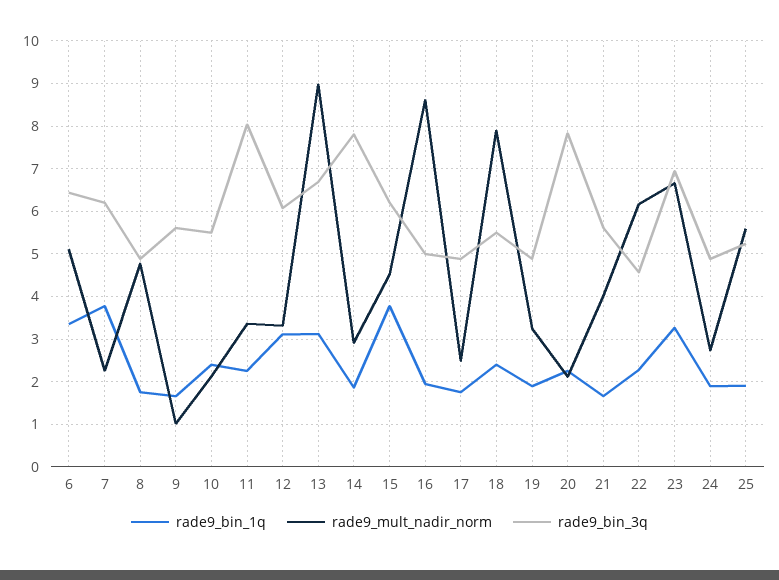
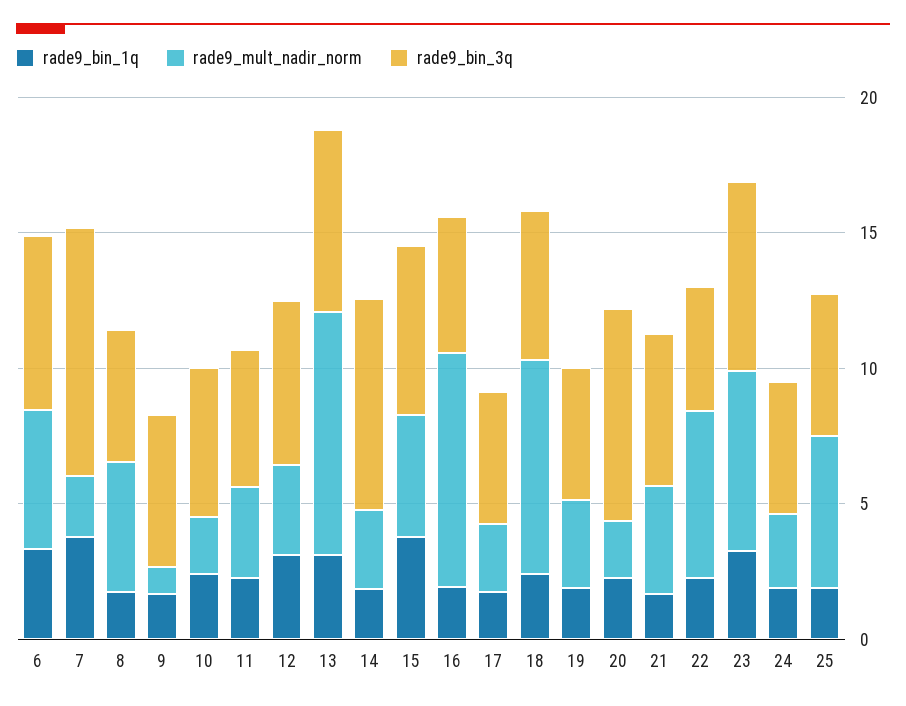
rade9_bin_3q, 7: 6.2 -> 9
rade9_bin_3q, 11: 8 -> 5

